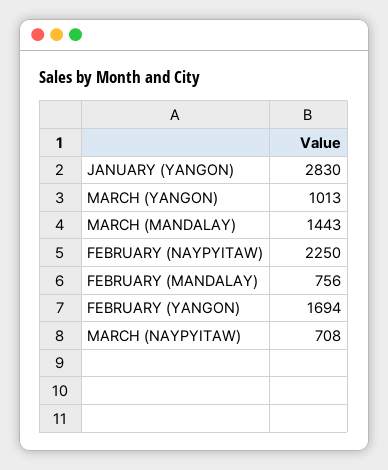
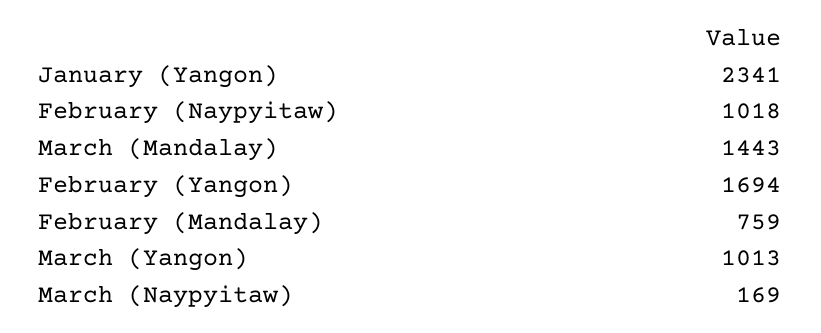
JANUARY (YANGON): 2830 -> 2341
FEBRUARY (NAYPYITAW): 2250 -> 1018
FEBRUARY (MANDALAY): 756 -> 759
MARCH (NAYPYITAW): 708 -> 169

